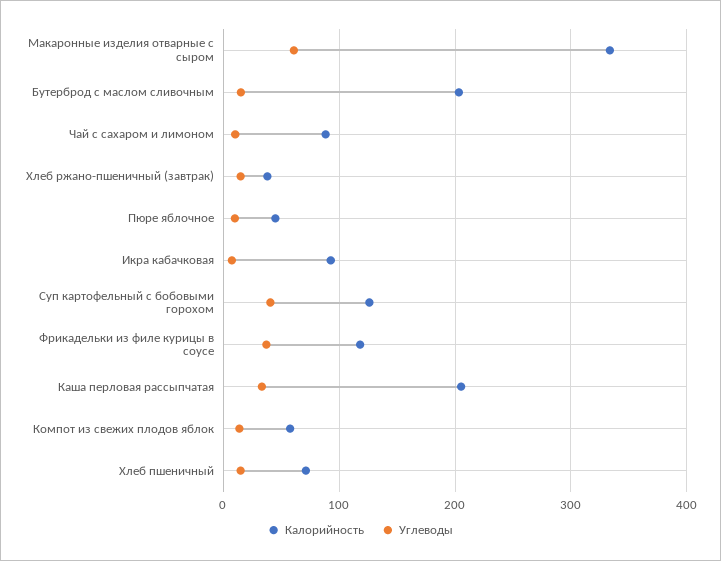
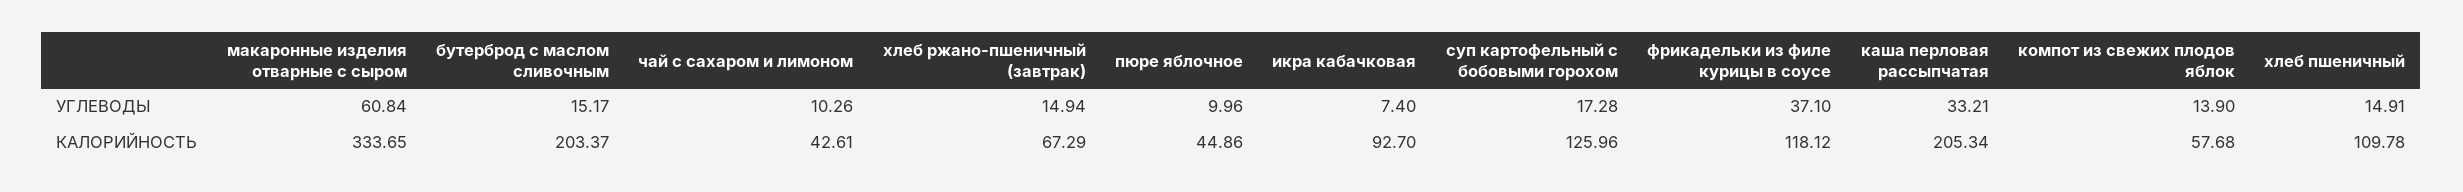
Калорийность, Чай с сахаром и лимоном: 90 -> 42.61
Калорийность, Хлеб ржано-пшеничный (завтрак): 40 -> 67.29
Углеводы, Суп картофельный с бобовыми горохом: 40 -> 17.28
Калорийность, Хлеб пшеничный: 70 -> 109.78

